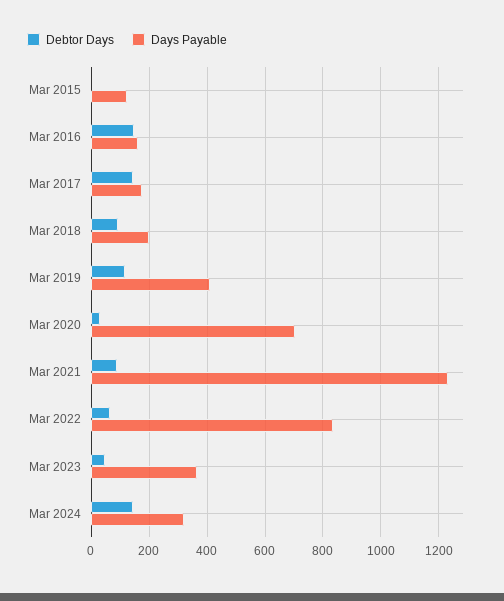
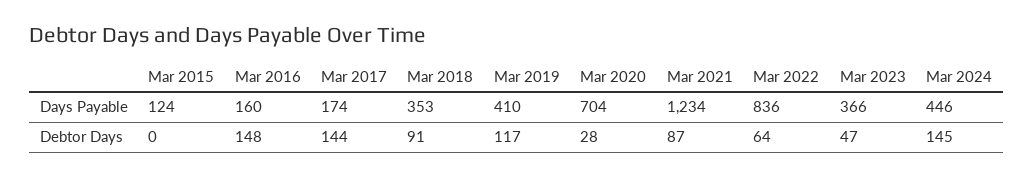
Days Payable, Mar 2018: 200 -> 353
Days Payable, Mar 2024: 325 -> 446

